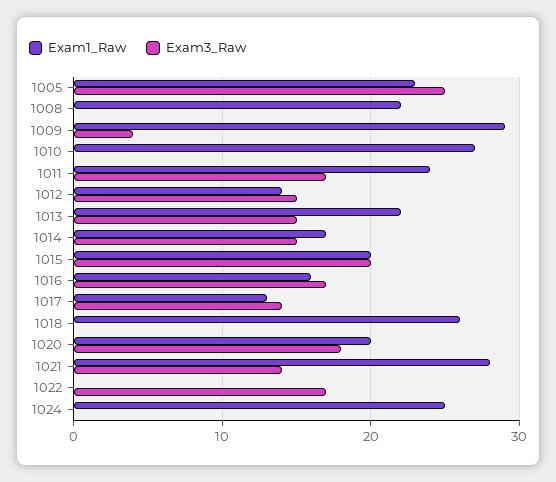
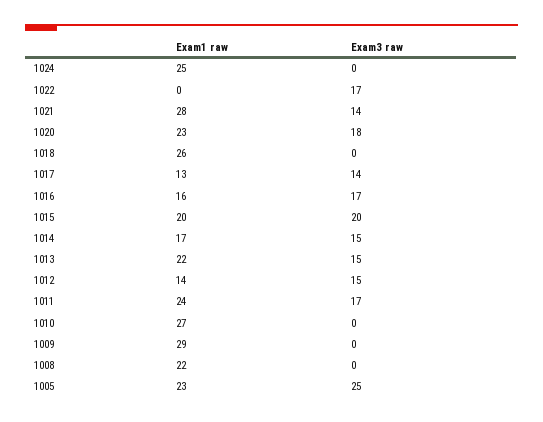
Exam3_Raw, 1009: 4 -> 0
Exam1_Raw, 1020: 20 -> 23

